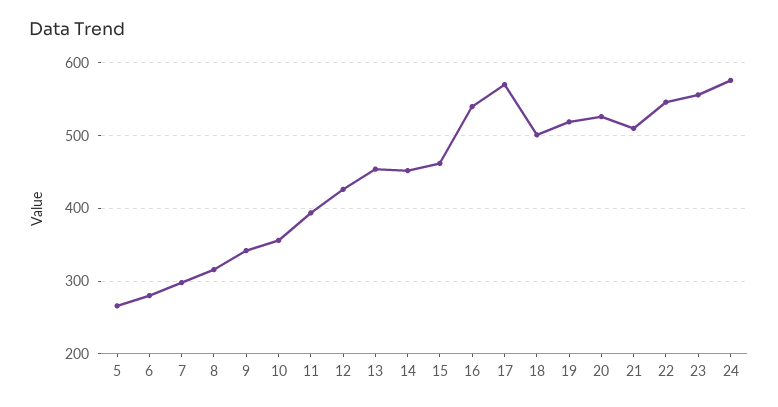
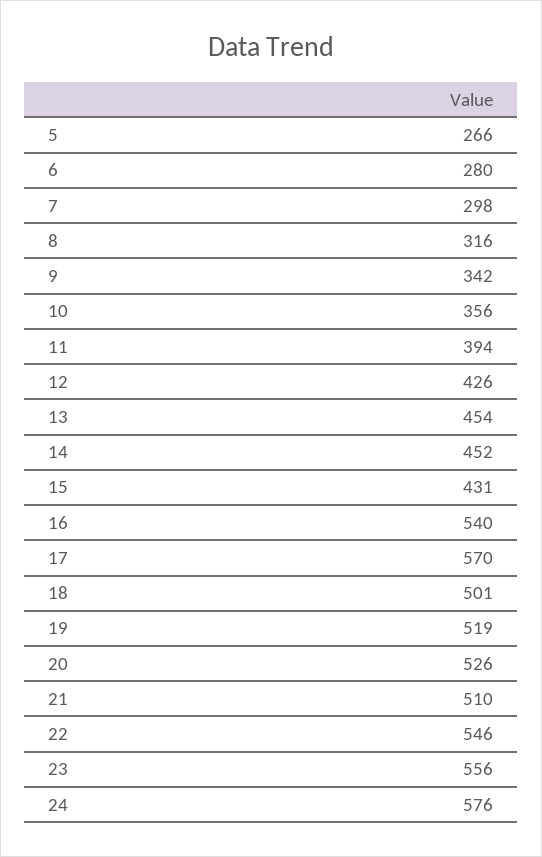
15: 460 -> 431

